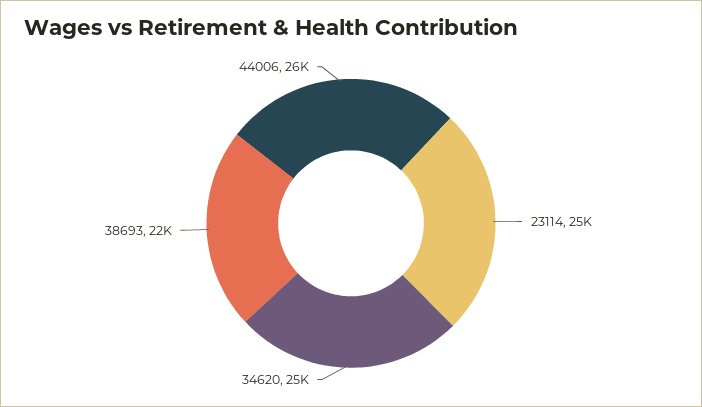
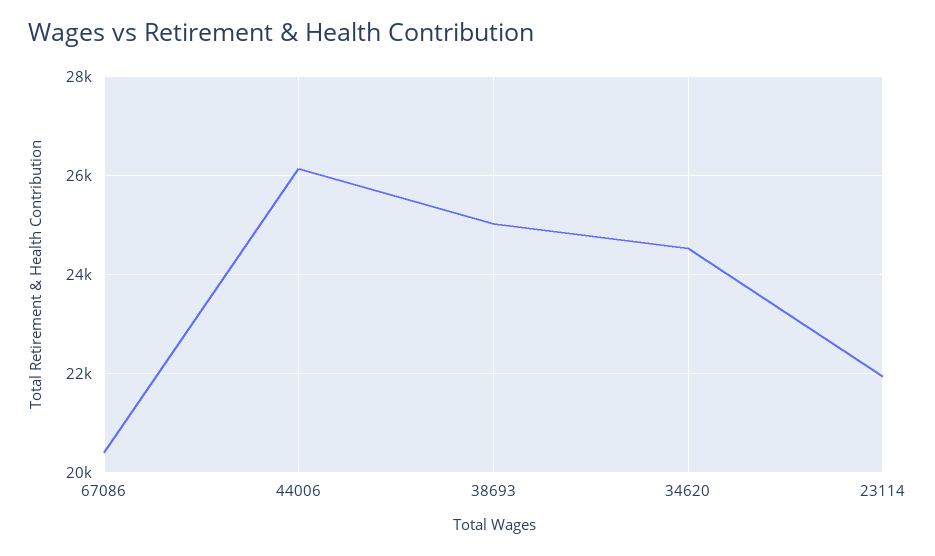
23114: 25000 -> 22000
38693: 22000 -> 25000
67086: none -> 20400

